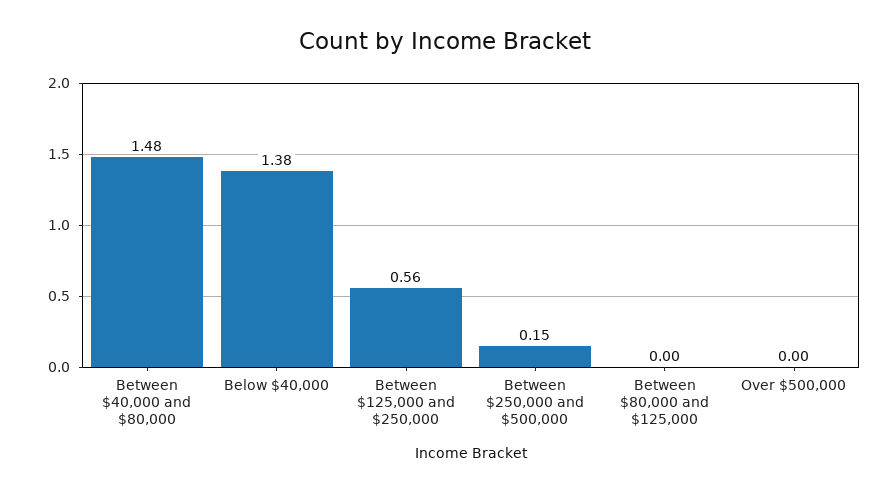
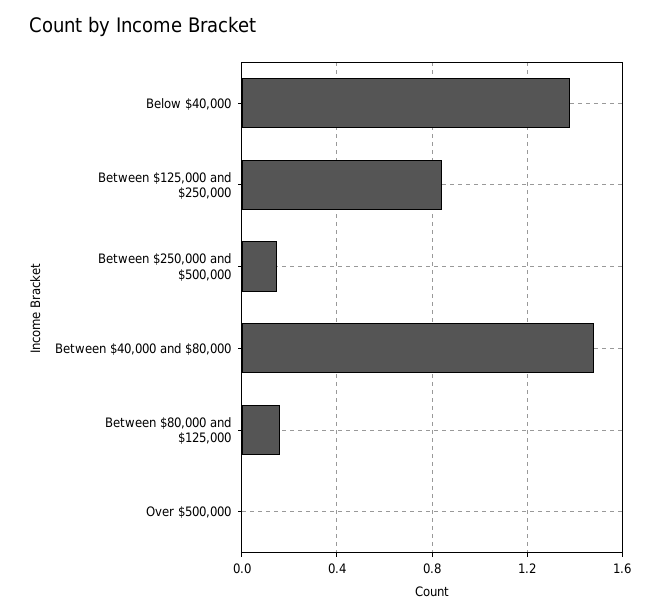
Between $125,000 and $250,000: 0.56 -> 0.85
Between $80,000 and $125,000: 0 -> 0.15

